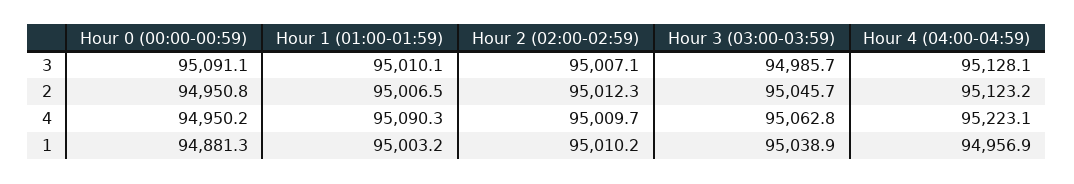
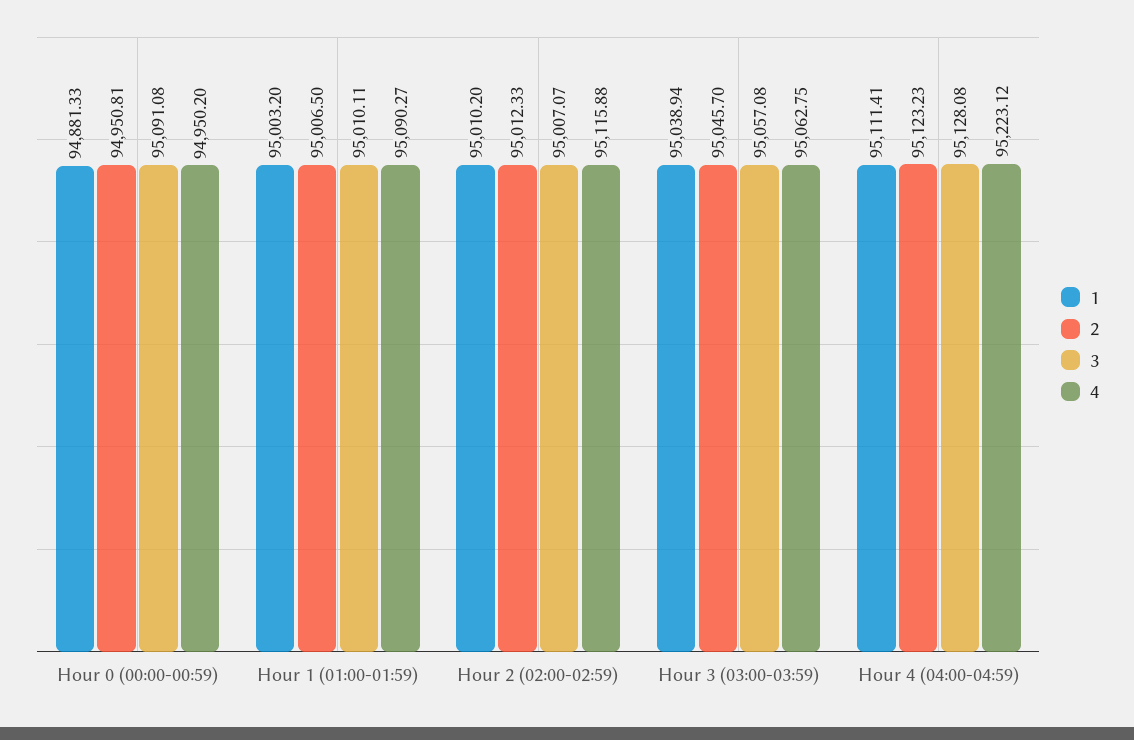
3, Hour 3 (03:00-03:59): 94985.7 -> 95057.08
4, Hour 2 (02:00-02:59): 95009.7 -> 95115.88
1, Hour 4 (04:00-04:59): 94956.9 -> 95111.41

